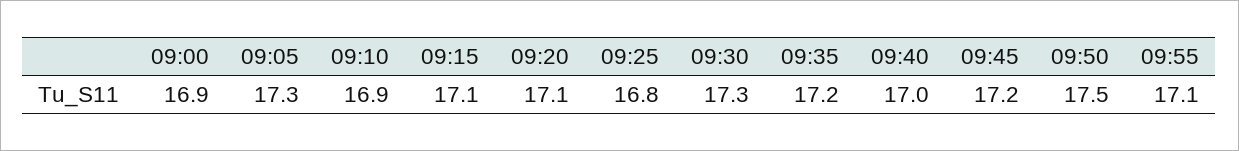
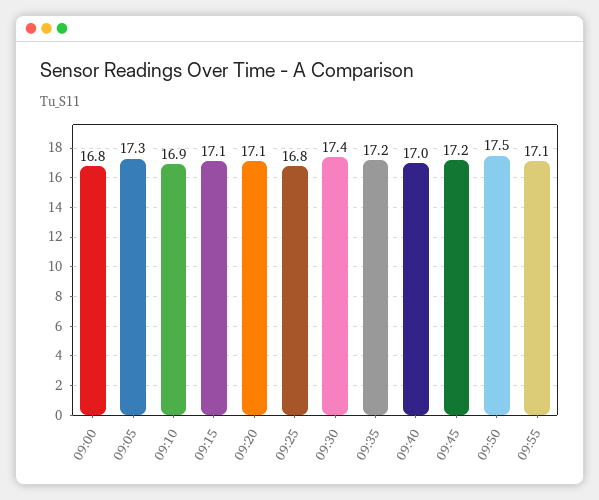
09:00: 16.9 -> 16.8
09:30: 17.3 -> 17.4

